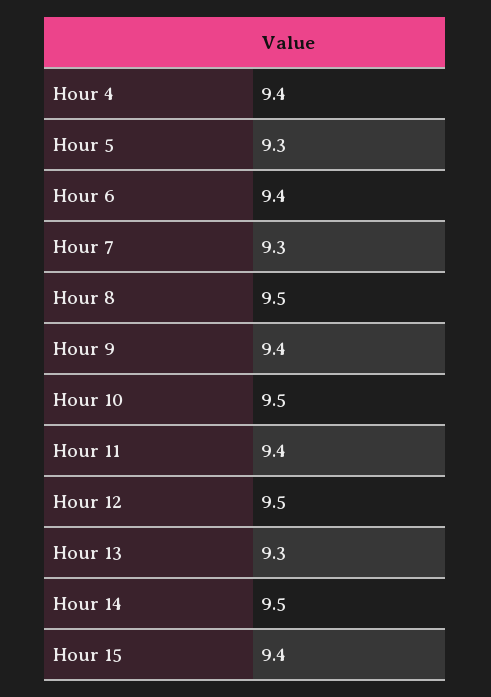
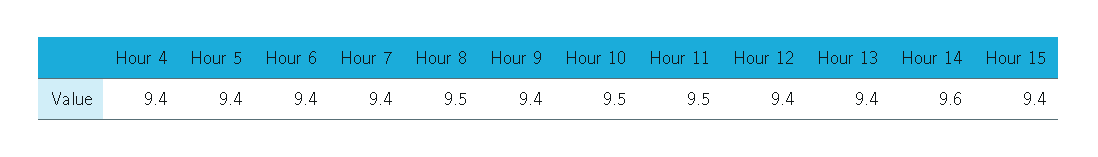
Hour 5: 9.3 -> 9.4
Hour 7: 9.3 -> 9.4
Hour 11: 9.4 -> 9.5
Hour 12: 9.5 -> 9.4
Hour 13: 9.3 -> 9.4
Hour 14: 9.5 -> 9.6

